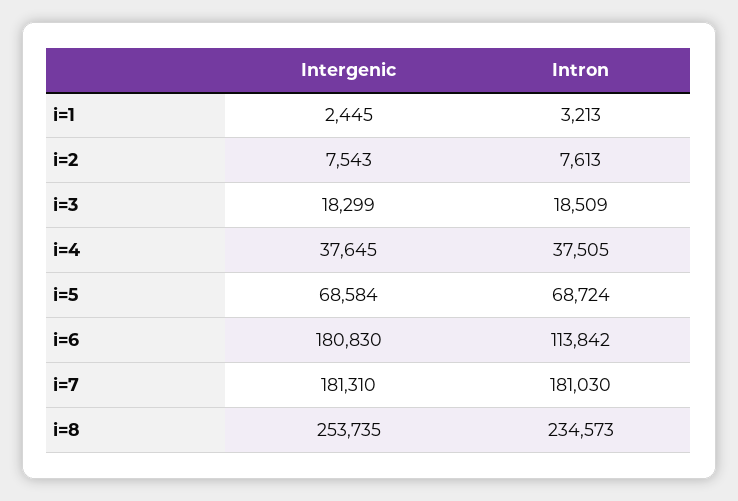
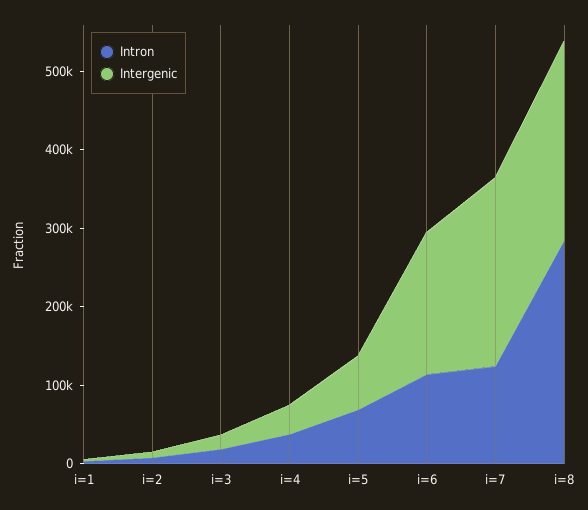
Intergenic, i=7: 181310 -> 240000
Intron, i=7: 181030 -> 120000
Intron, i=8: 234573 -> 280000

